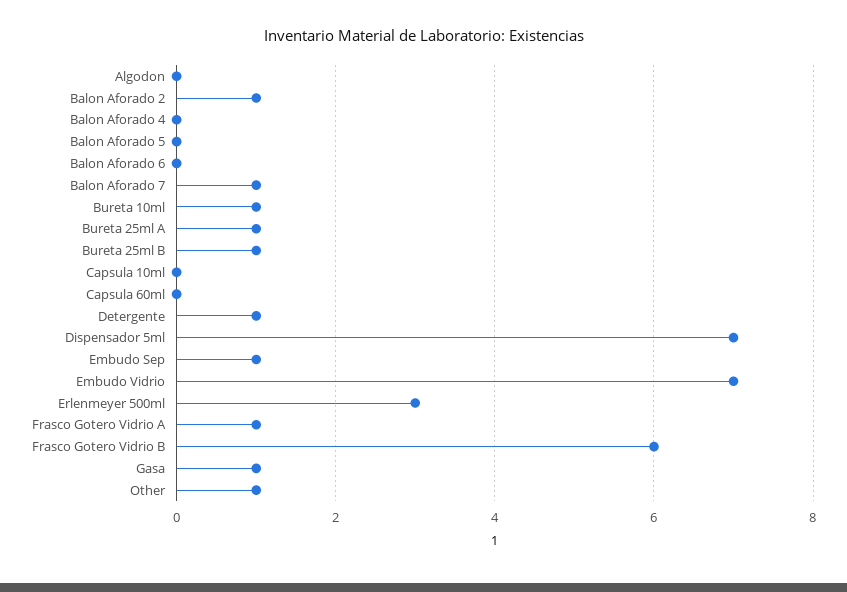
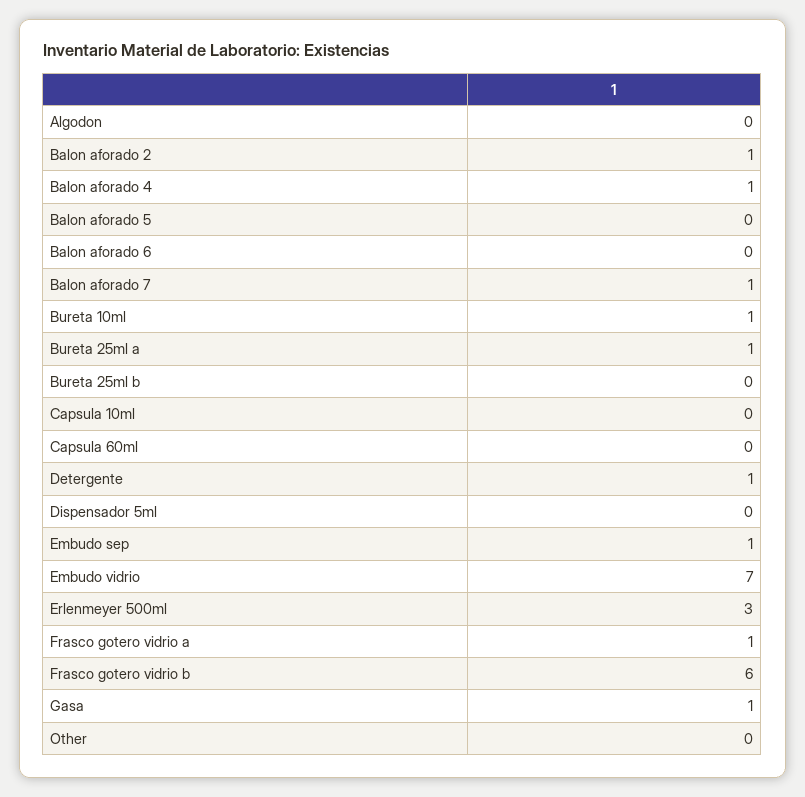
Balon Aforado 4: 0 -> 1
Bureta 25ml B: 1 -> 0
Dispensador 5ml: 7 -> 0
Other: 1 -> 0

